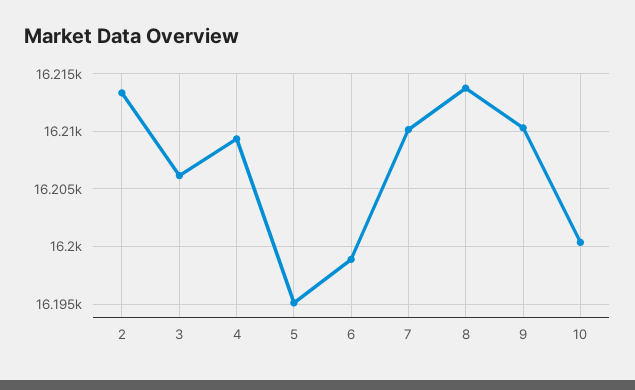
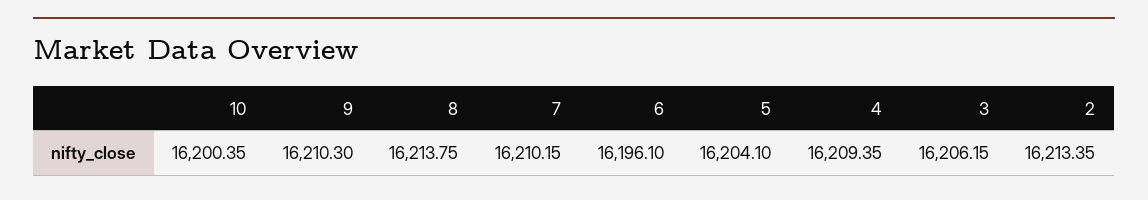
5: 16195 -> 16204.1
6: 16199 -> 16196.1

